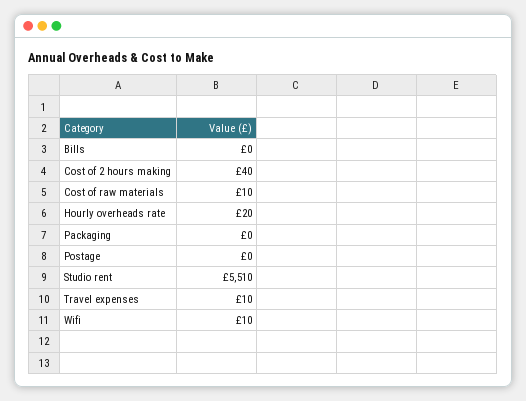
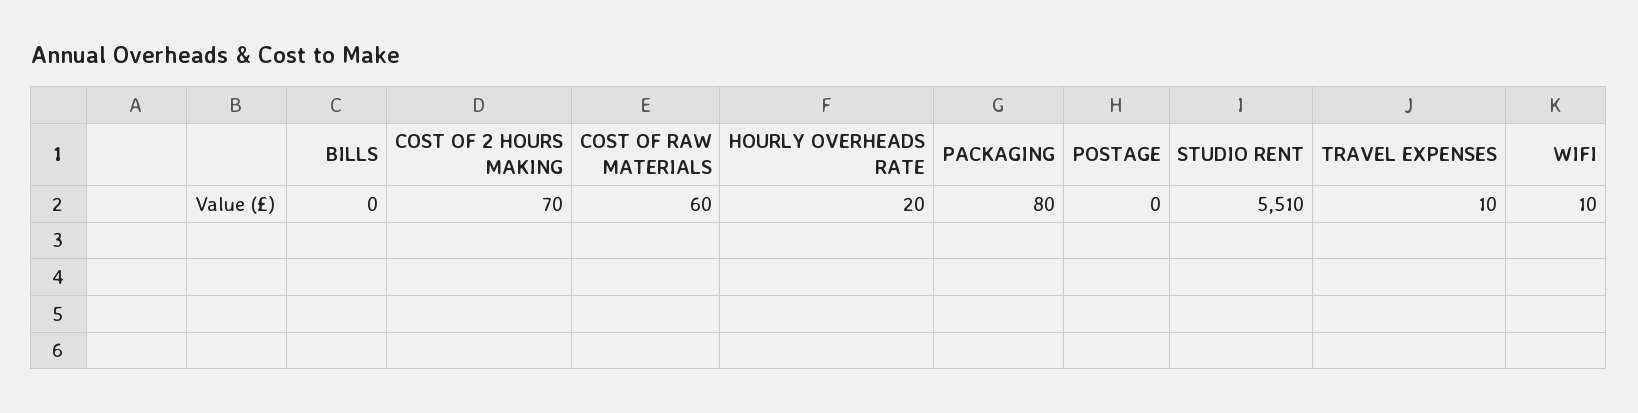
Cost of 2 hours making: 40 -> 70
Cost of raw materials: 10 -> 60
Packaging: 0 -> 80

